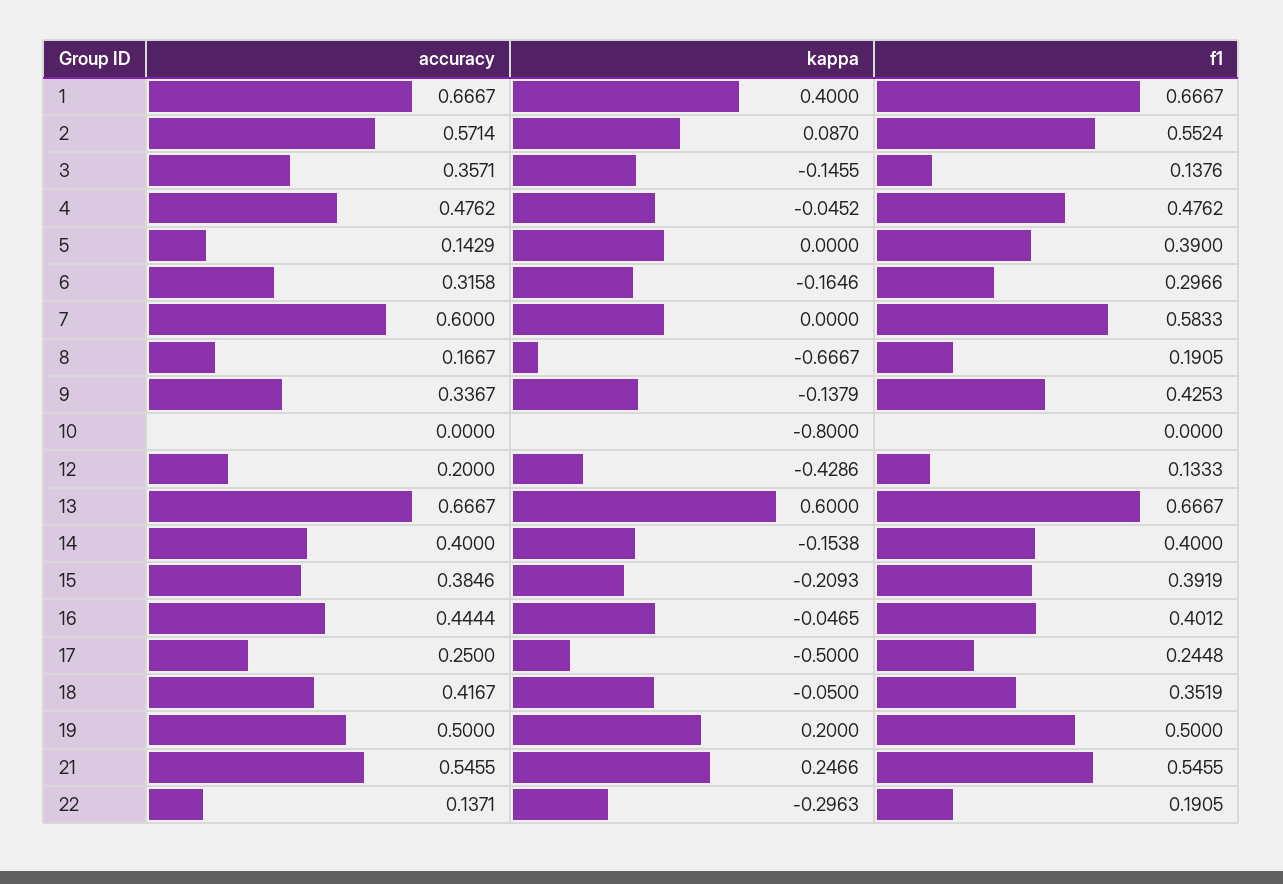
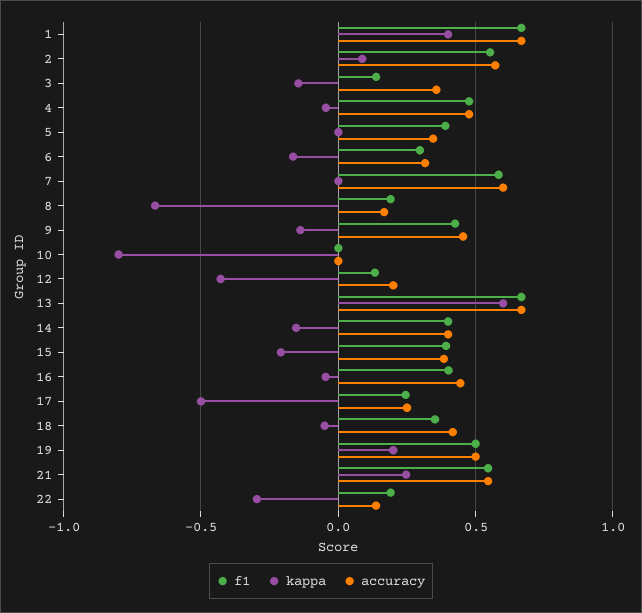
accuracy, 5: 0.1429 -> 0.35
accuracy, 9: 0.3367 -> 0.45

